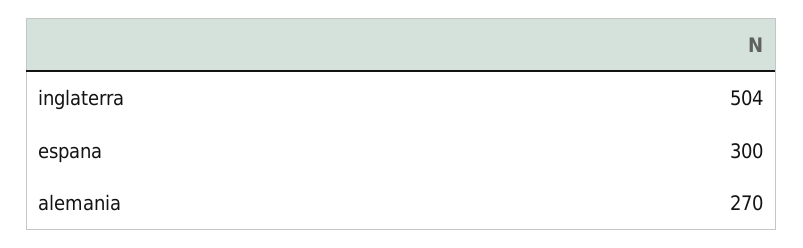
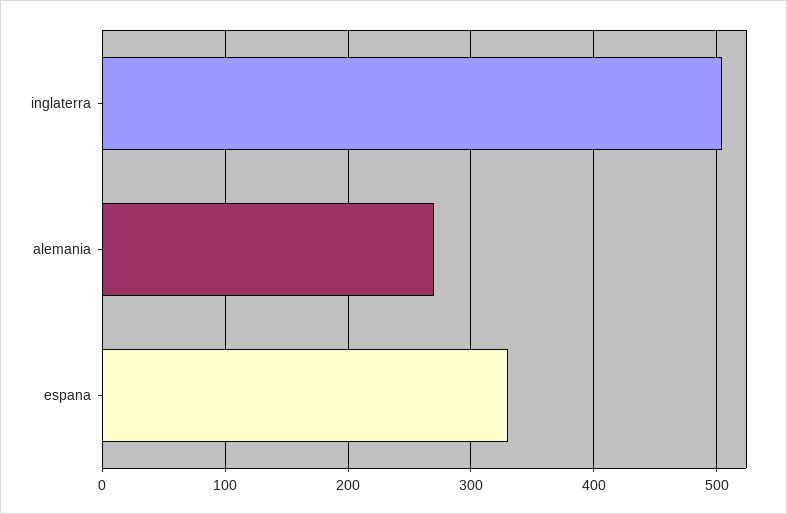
espana: 300 -> 330

